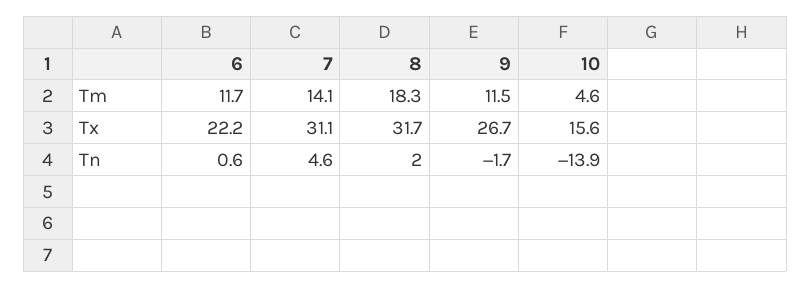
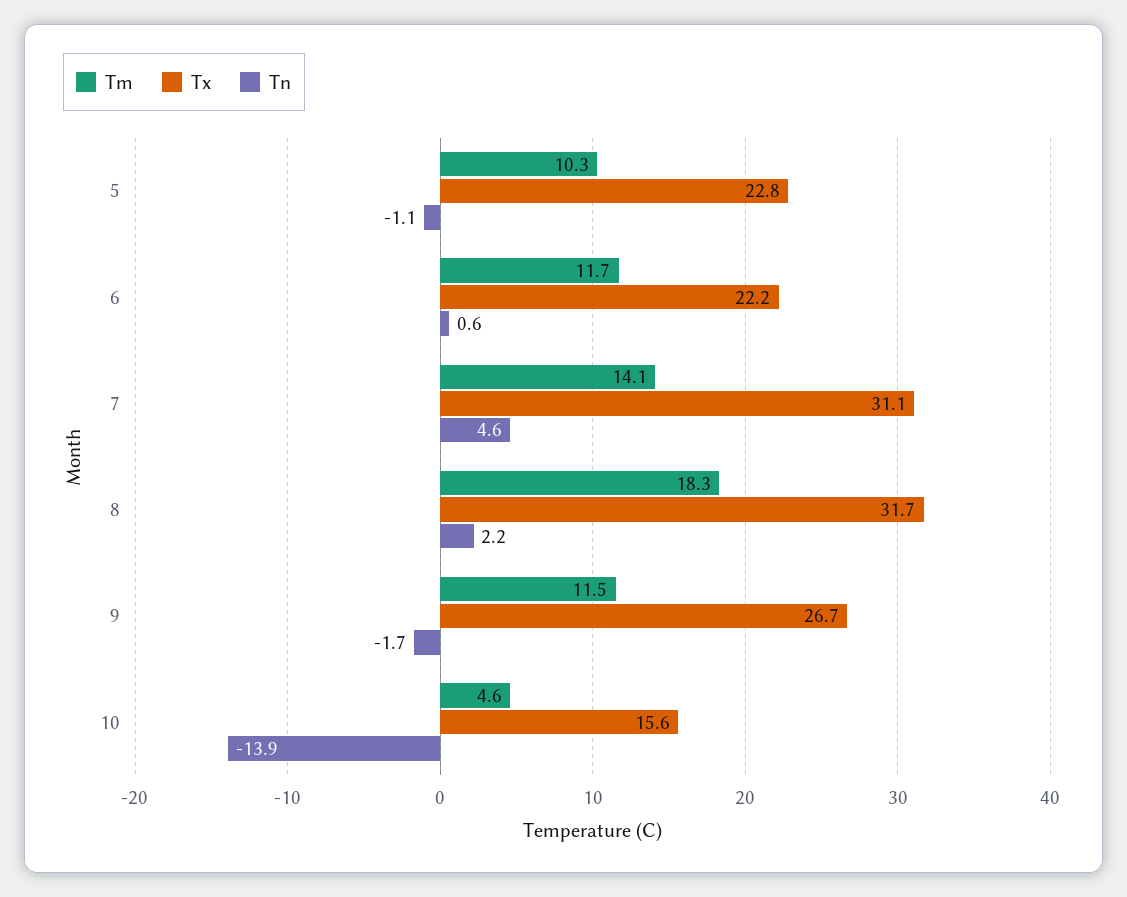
Tn, 8: 2 -> 2.2
Tm, 5: none -> 10.3
Tx, 5: none -> 22.8
Tn, 5: none -> -1.1

